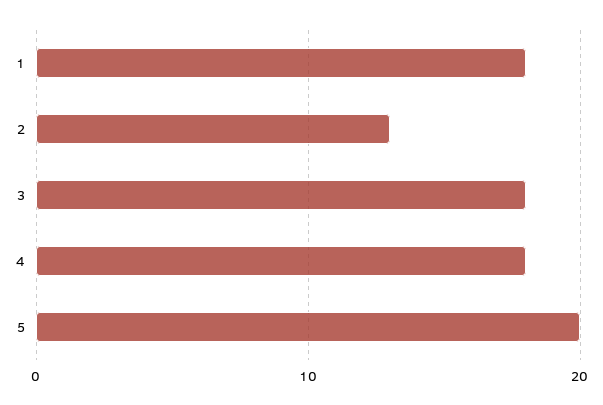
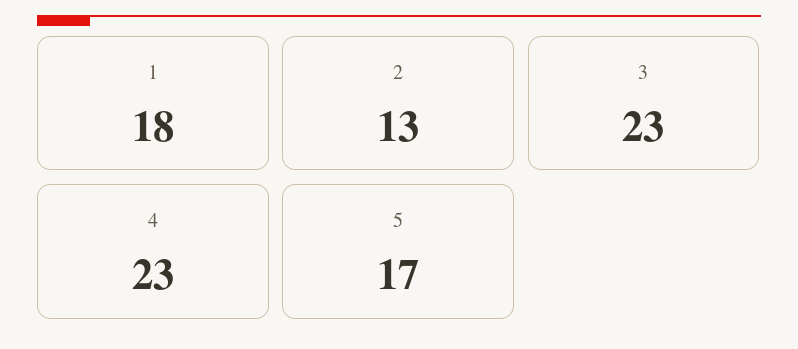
3: 18 -> 23
4: 18 -> 23
5: 20 -> 17

